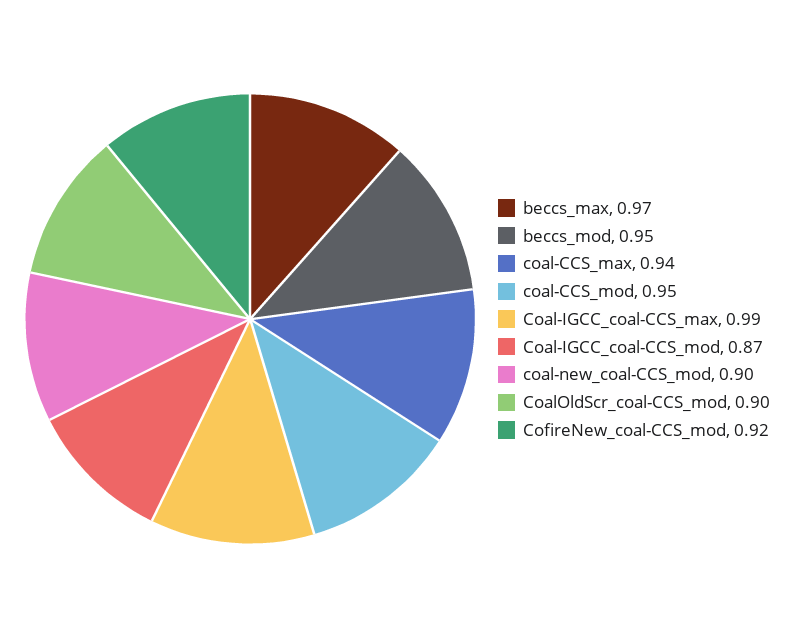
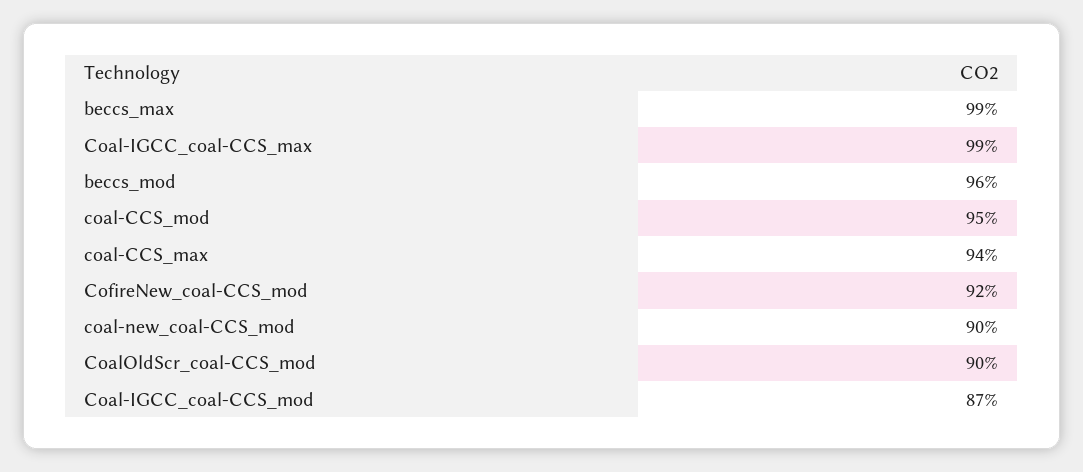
beccs_max: 0.97 -> 0.99
beccs_mod: 0.95 -> 0.96

